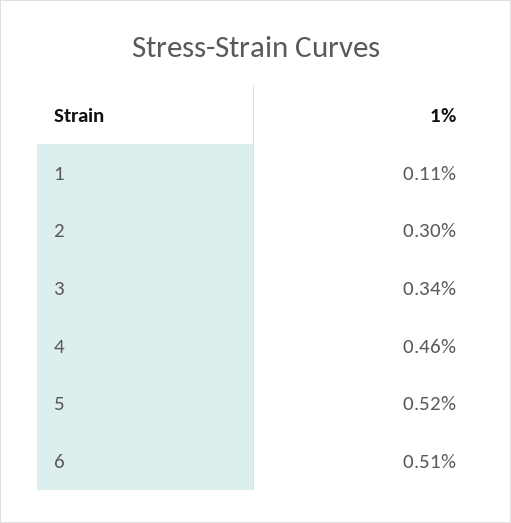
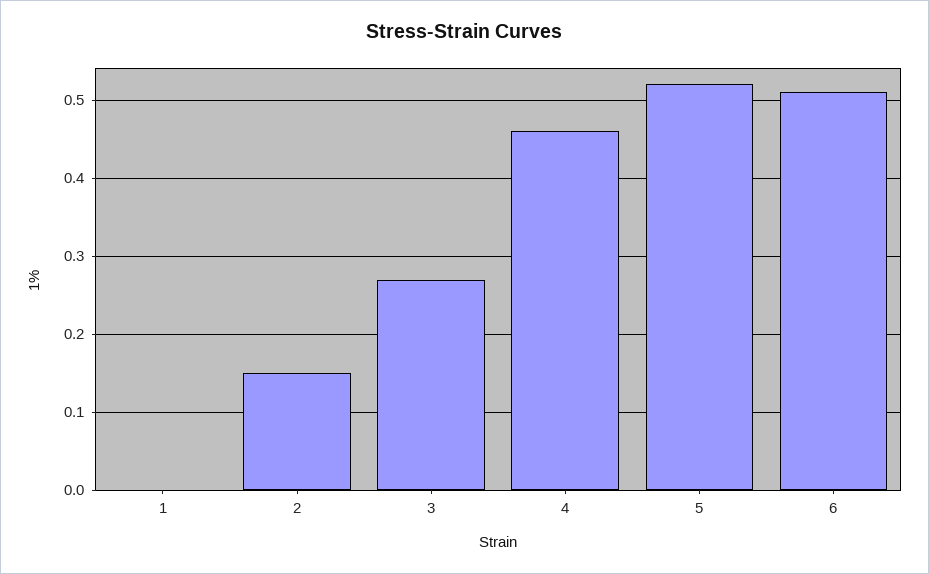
1: 0.11 -> 0
2: 0.3 -> 0.15
3: 0.34 -> 0.27

